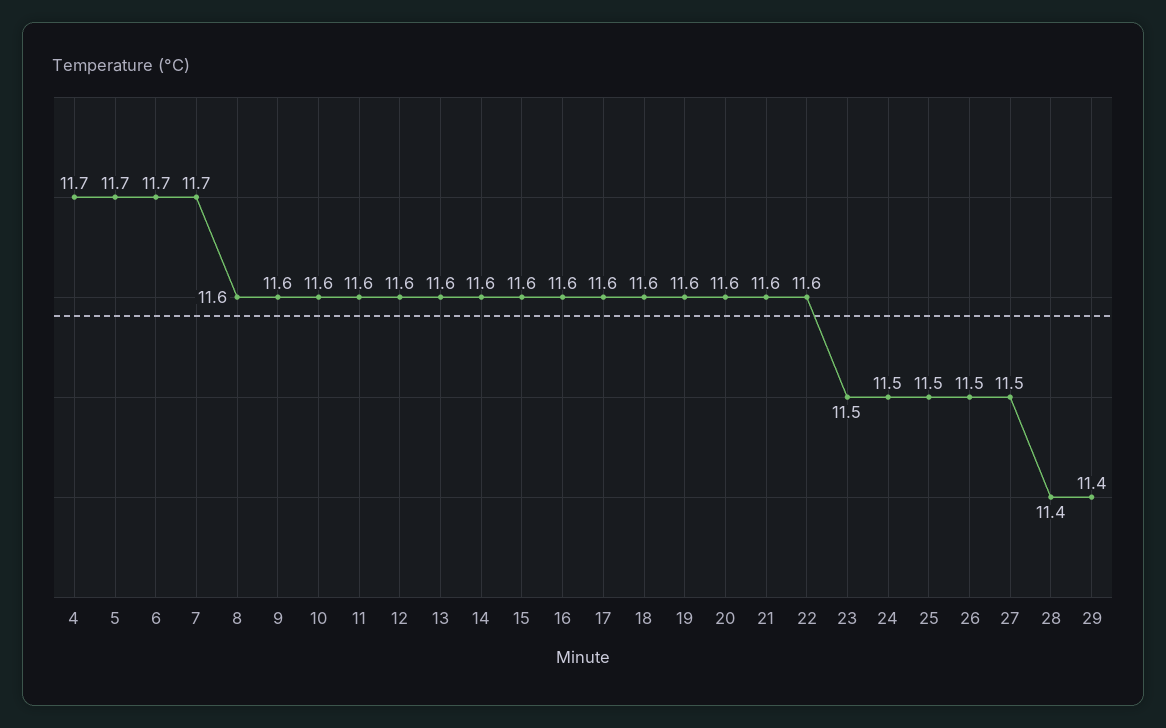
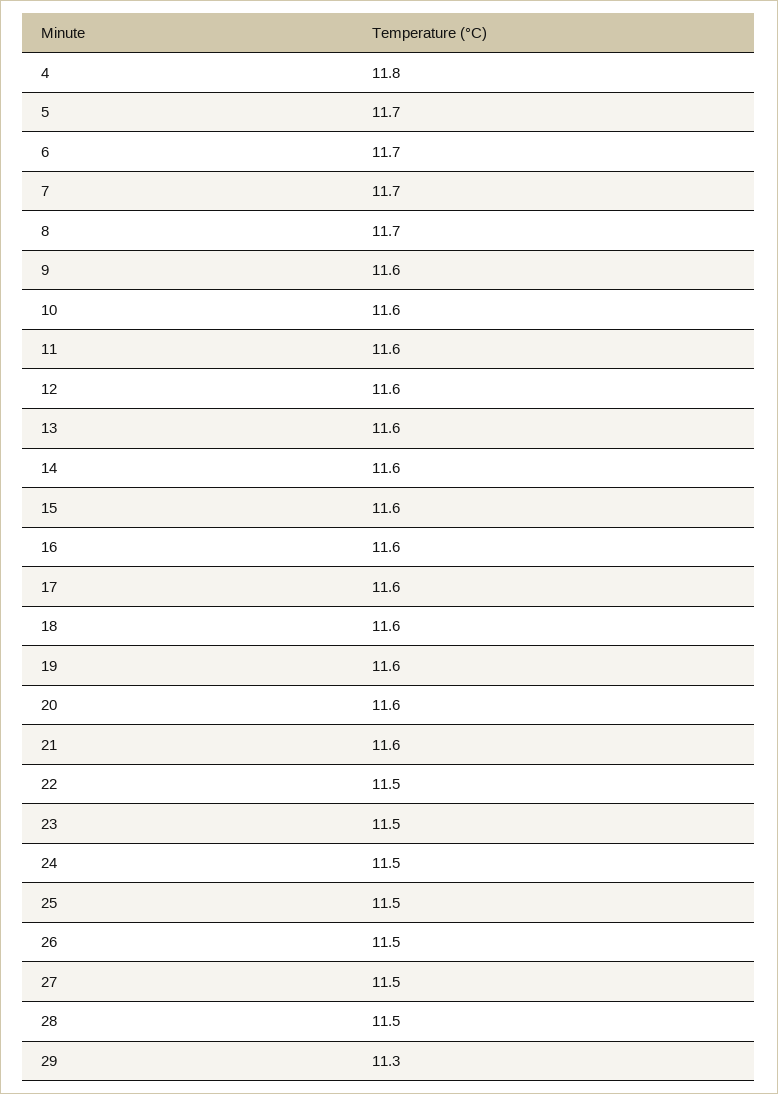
4: 11.7 -> 11.8
8: 11.6 -> 11.7
22: 11.6 -> 11.5
28: 11.4 -> 11.5
29: 11.4 -> 11.3

